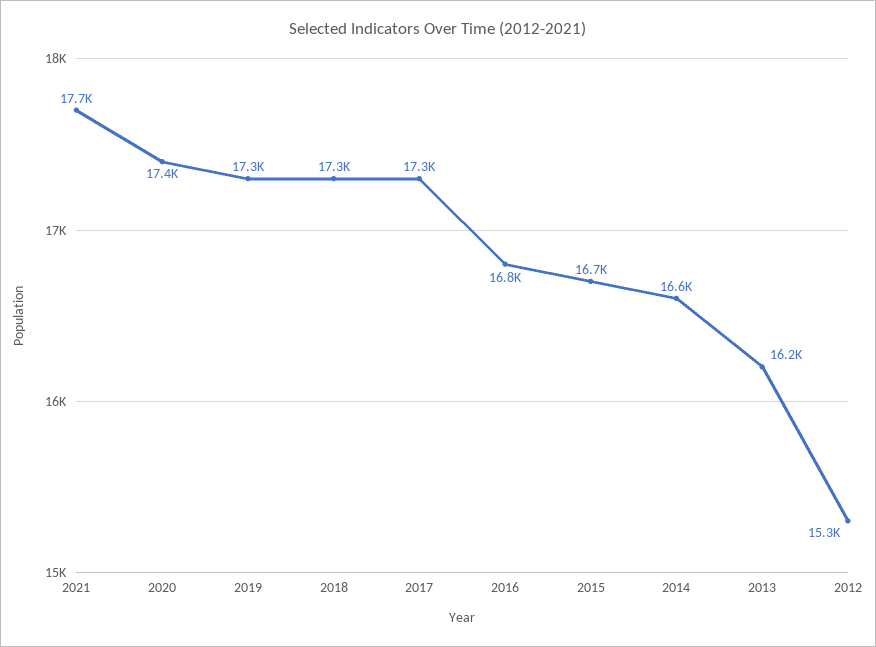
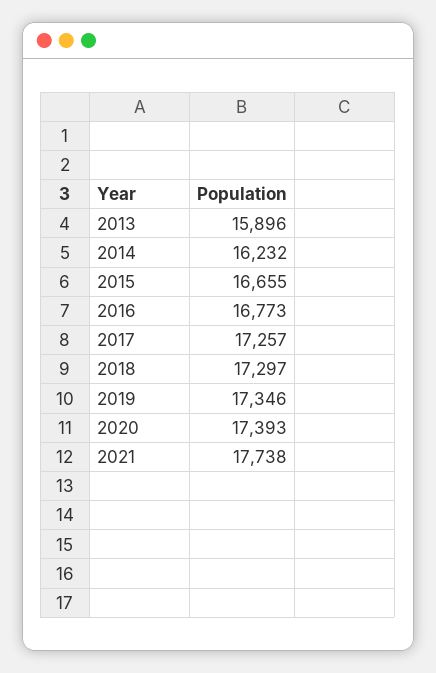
2014: 16600 -> 16232
2013: 16200 -> 15896
2012: 15300 -> none

